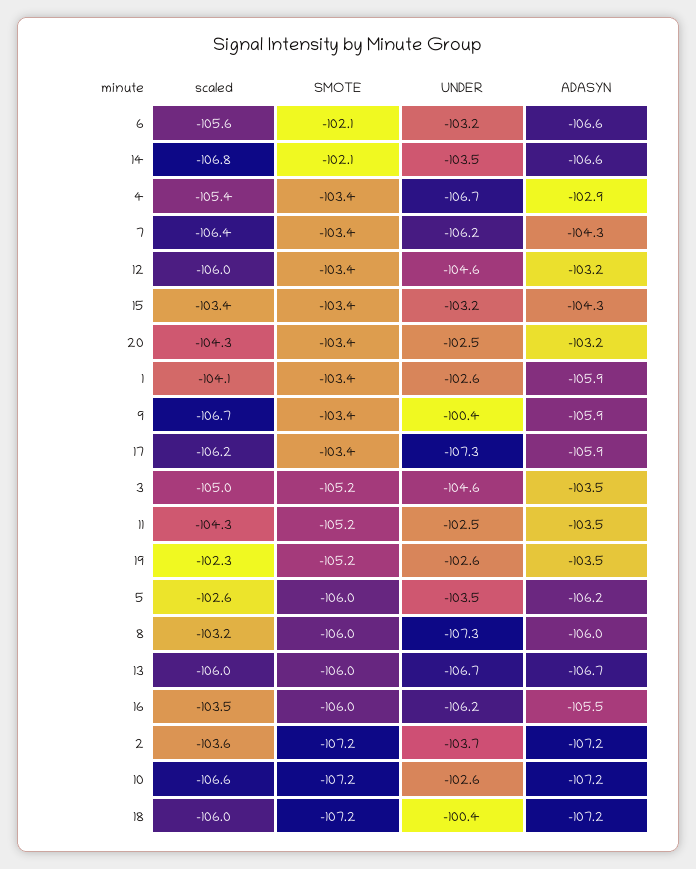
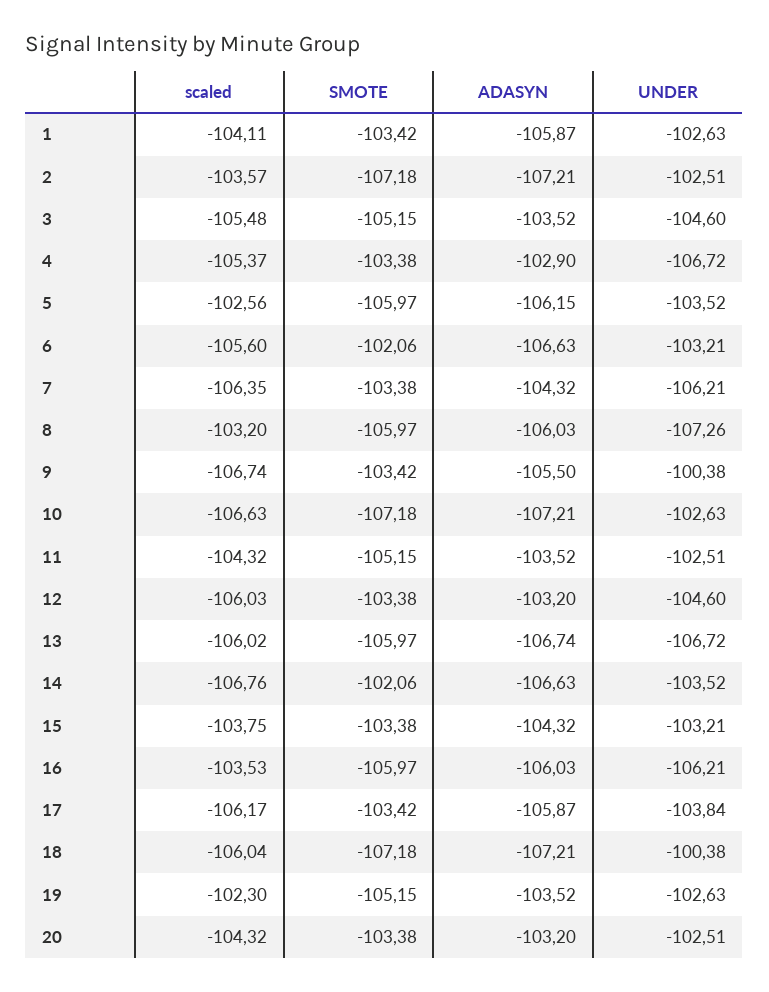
scaled, 15: -103.4 -> -103.75
ADASYN, 9: -105.9 -> -105.5
UNDER, 17: -107.3 -> -103.84
scaled, 3: -105 -> -105.48
ADASYN, 16: -105.5 -> -106.03
UNDER, 2: -103.7 -> -102.51

